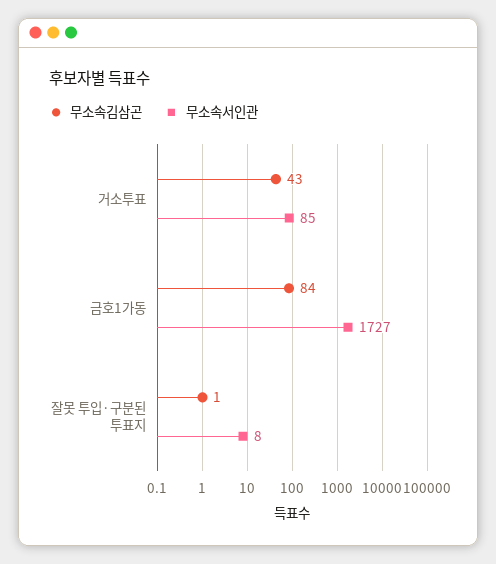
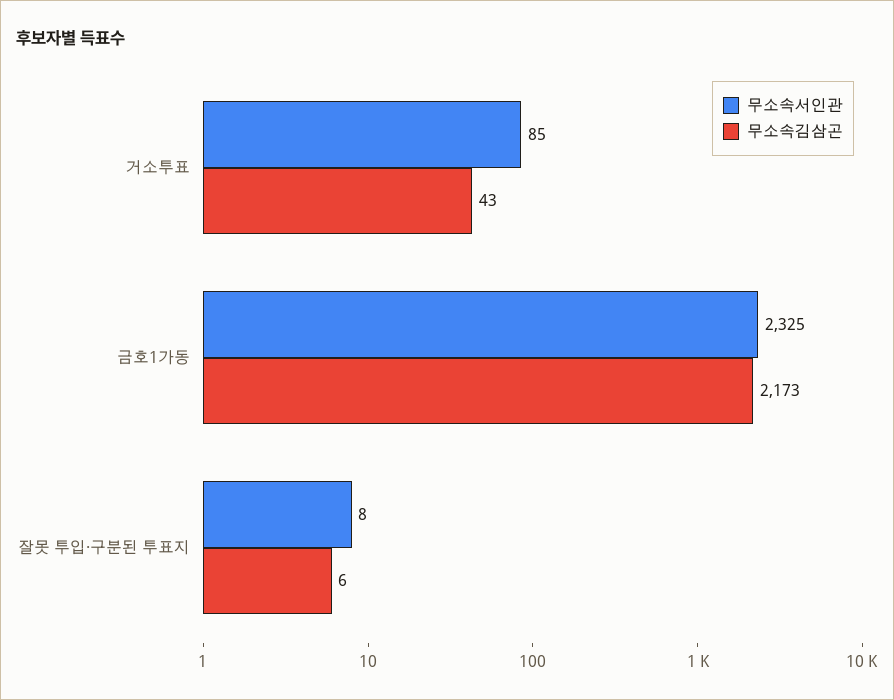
무소속김삼곤, 금호1가동: 84 -> 2173
무소속서인관, 금호1가동: 1727 -> 2325
무소속김삼곤, 잘못 투입·구분된 투표지: 1 -> 6

